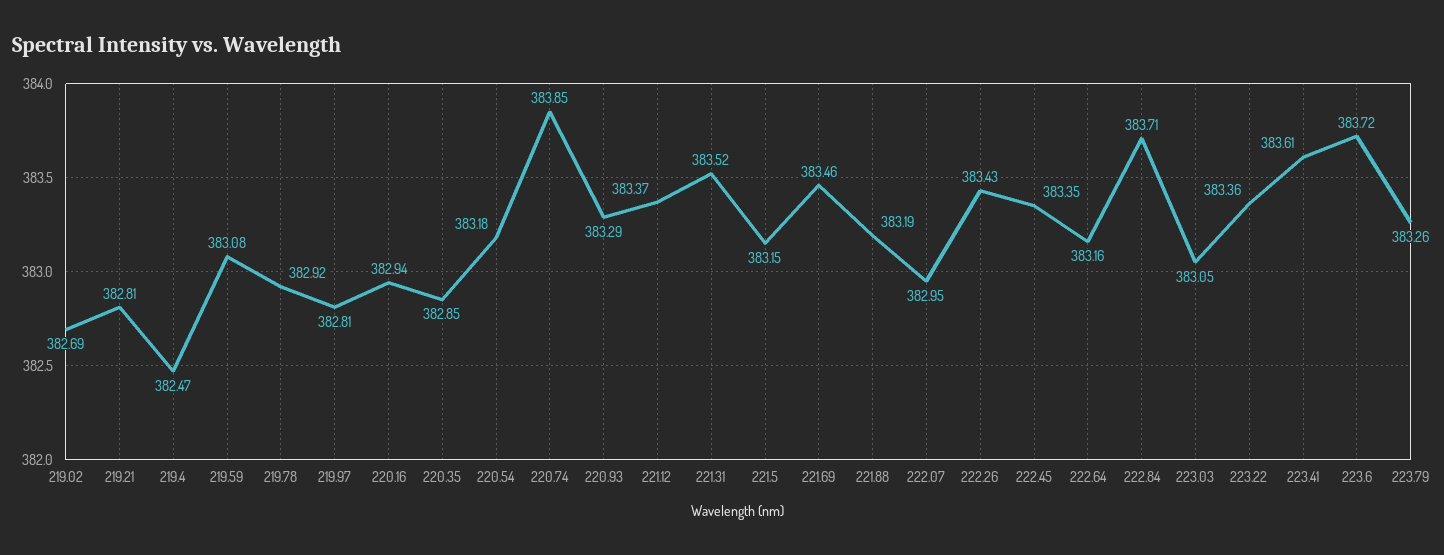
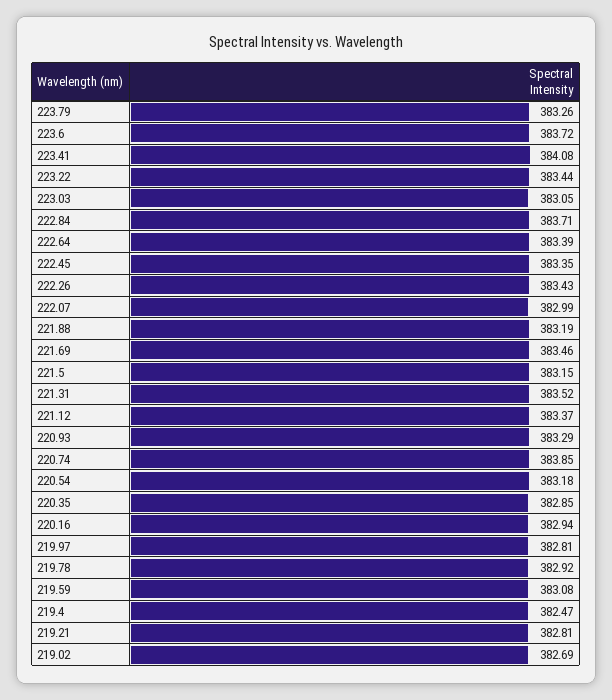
222.07: 382.95 -> 382.99
222.64: 383.16 -> 383.39
223.22: 383.36 -> 383.44
223.41: 383.61 -> 384.08

